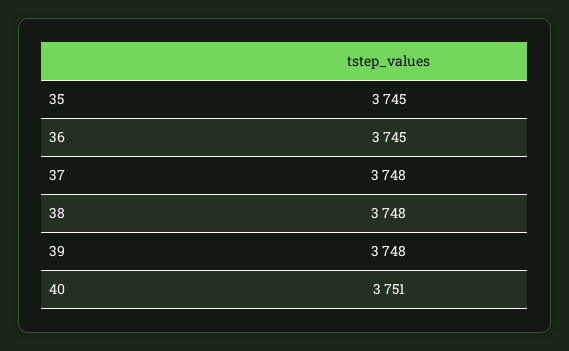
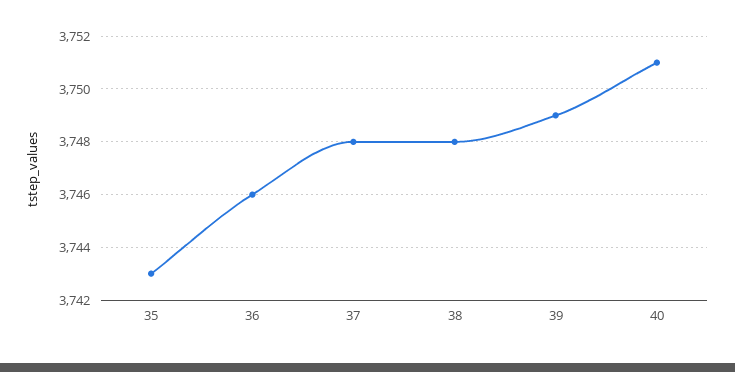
35: 3745 -> 3743
36: 3745 -> 3746
39: 3748 -> 3749

